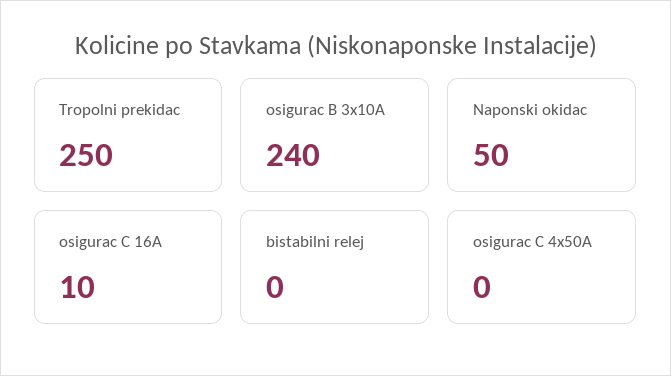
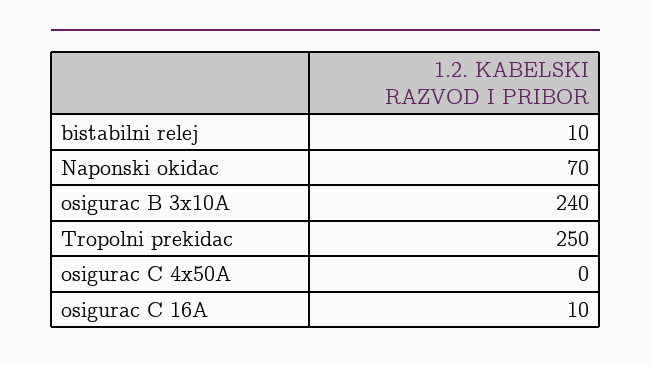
Naponski okidac: 50 -> 70
bistabilni relej: 0 -> 10

